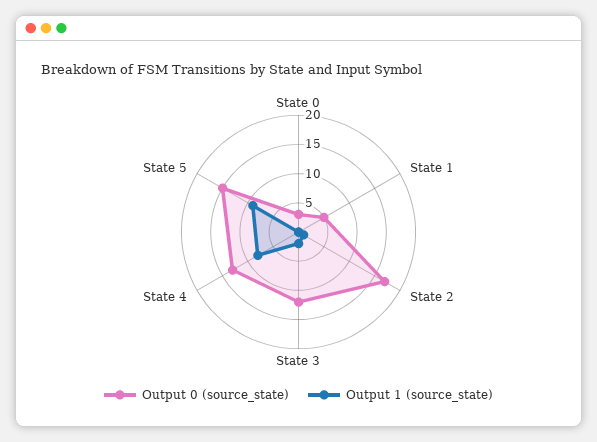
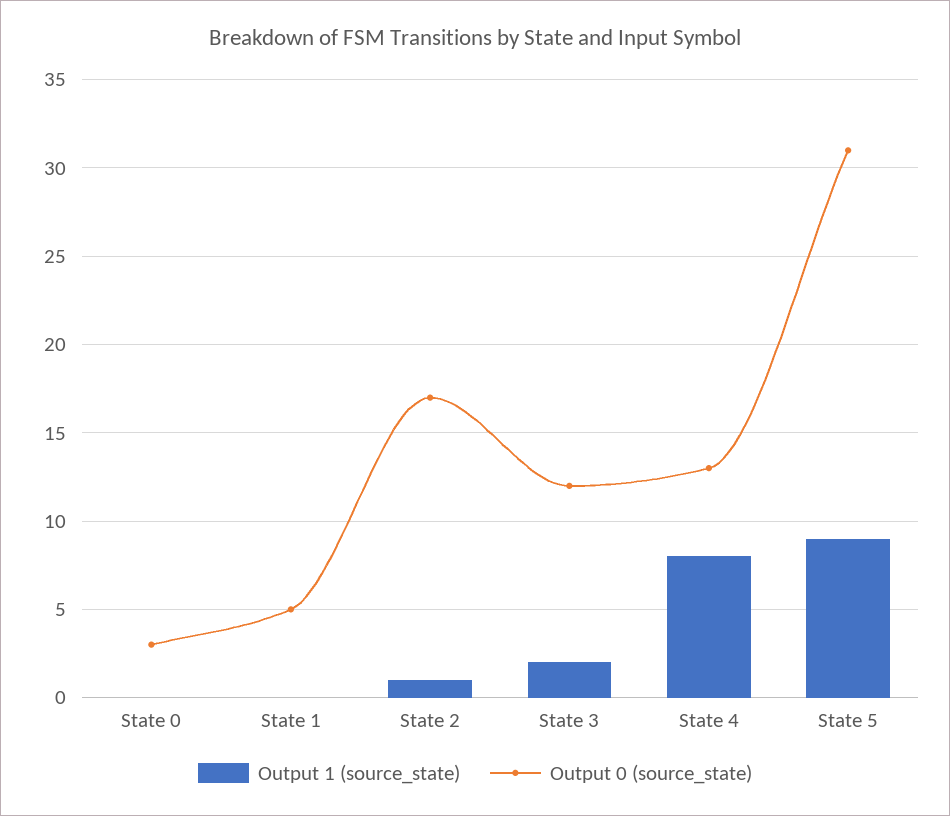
Output 0 (source_state), State 5: 15 -> 31

